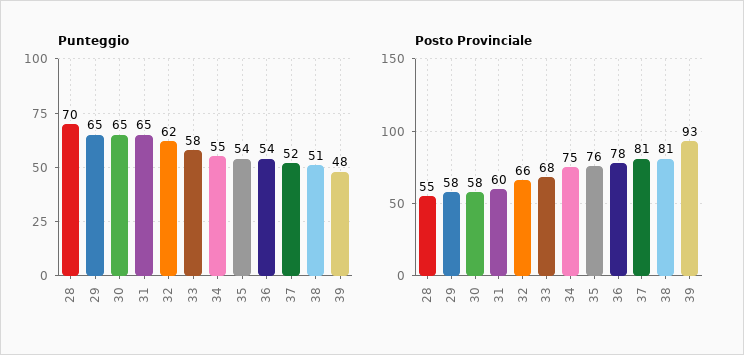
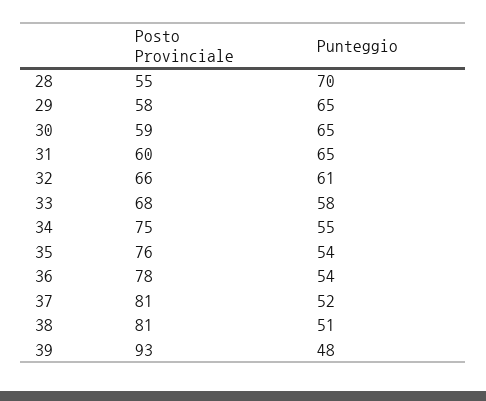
Punteggio, 32: 62 -> 61
Posto Provinciale, 30: 58 -> 59

